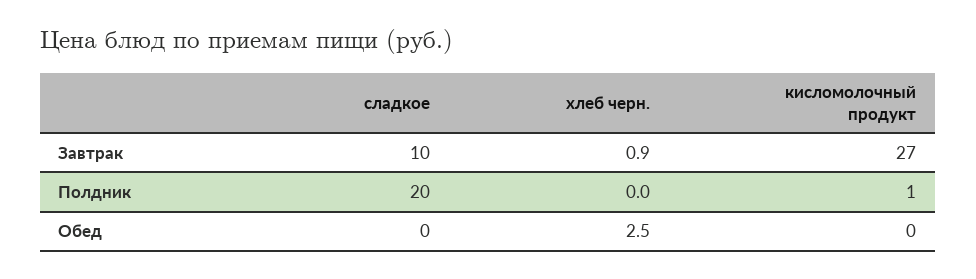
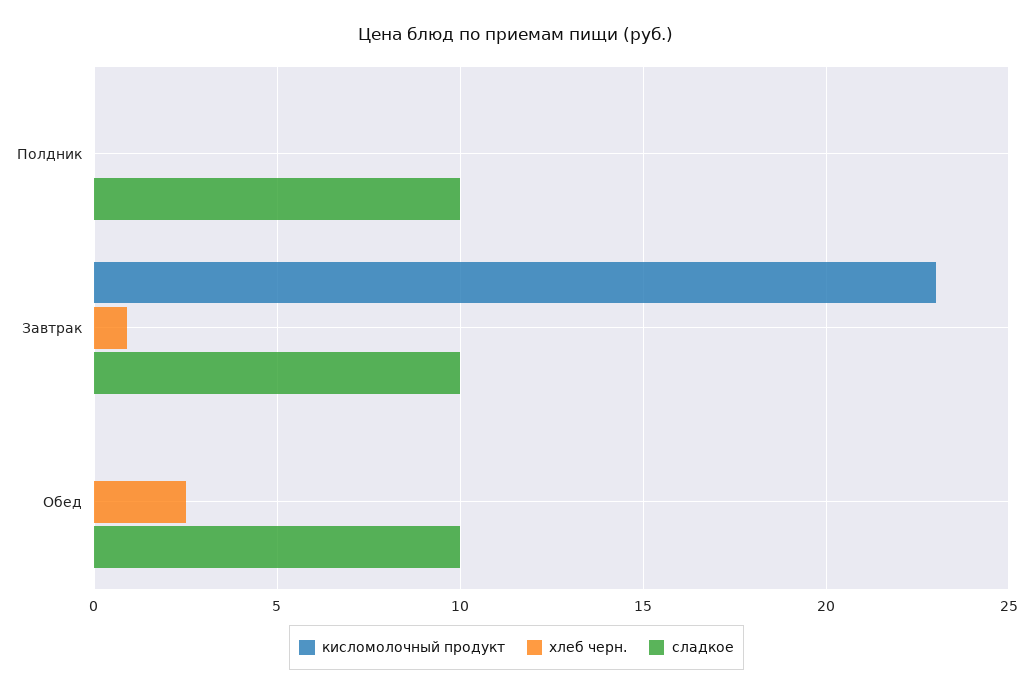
кисломолочный продукт, Завтрак: 27 -> 23
сладкое, Полдник: 20 -> 10
кисломолочный продукт, Полдник: 1 -> 0
сладкое, Обед: 0 -> 10

